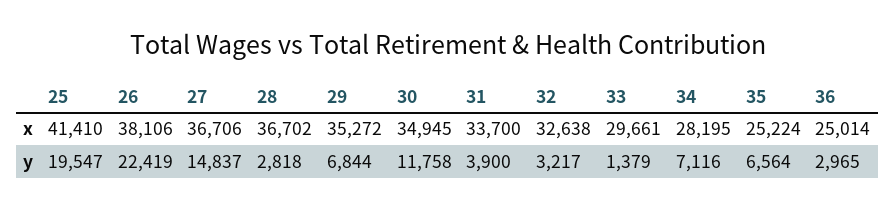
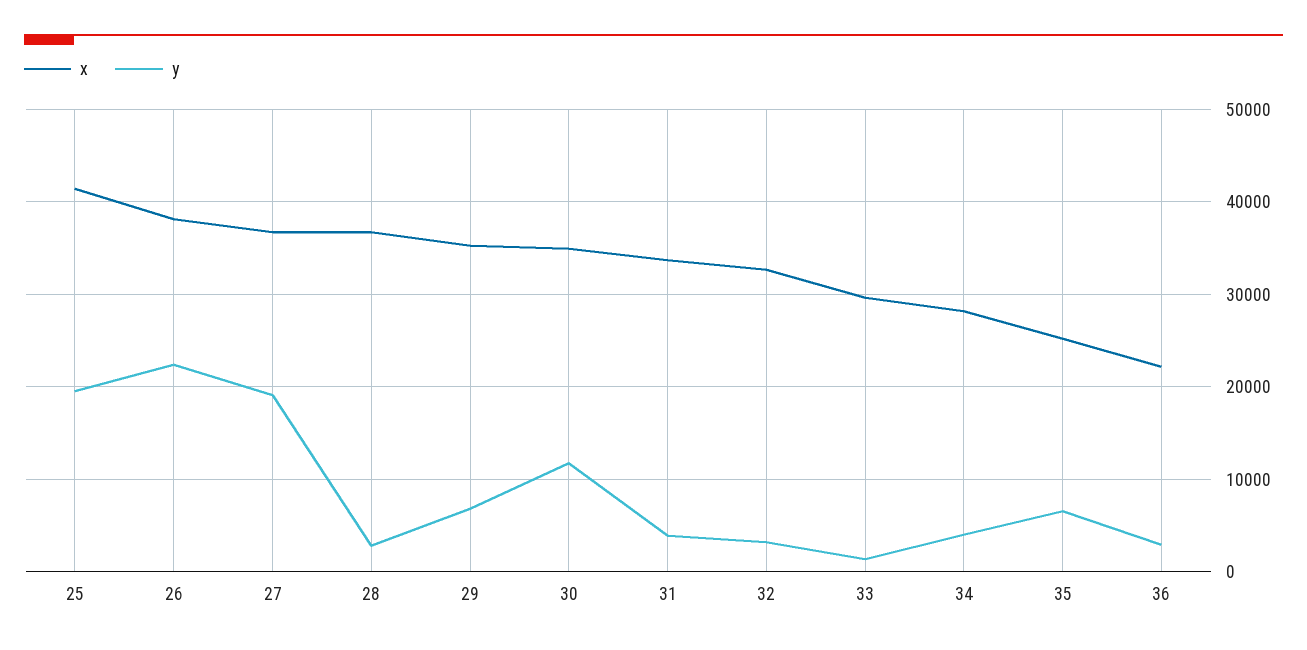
x, 36: 25014 -> 22000
y, 27: 14837 -> 19000
y, 34: 7116 -> 4000

